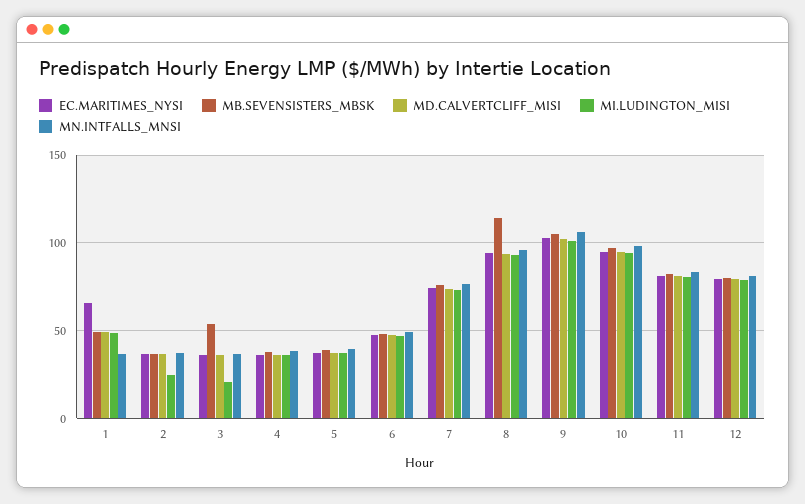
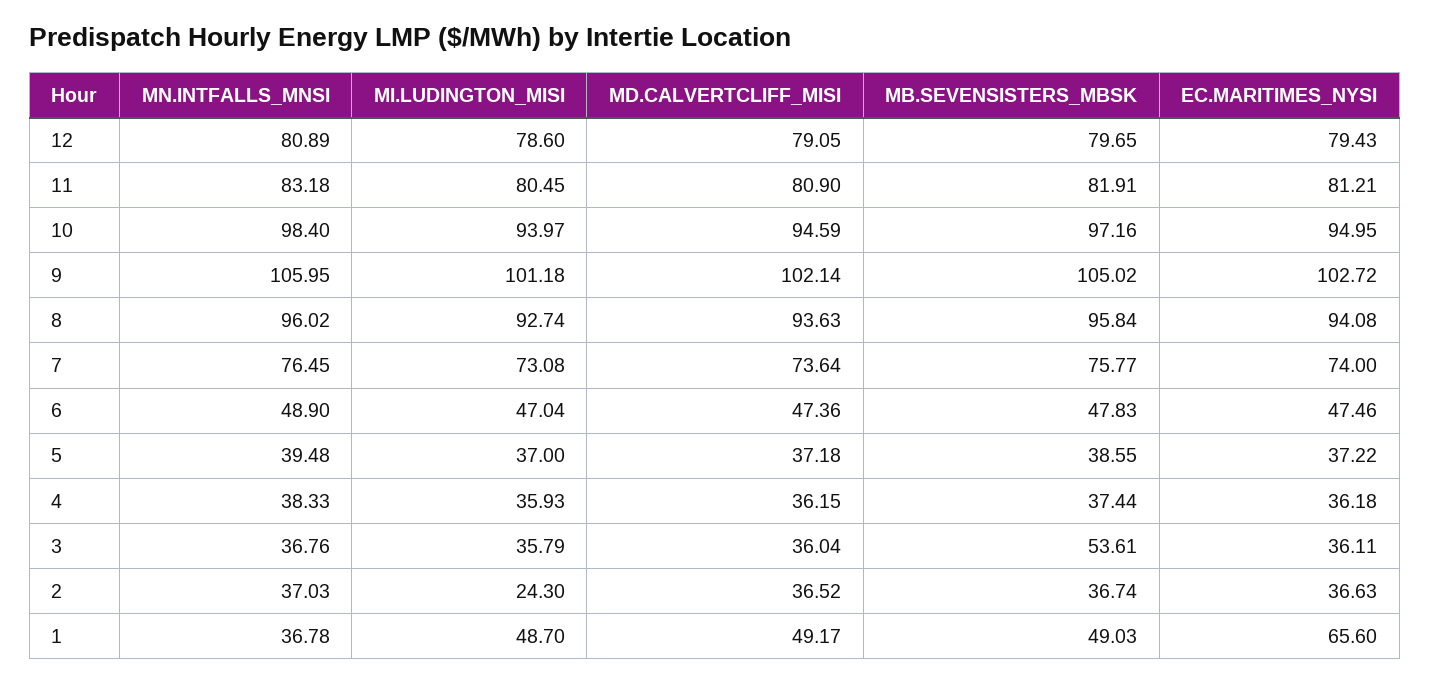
MI.LUDINGTON_MISI, 3: 20 -> 35.79
MB.SEVENSISTERS_MBSK, 8: 115 -> 95.84

